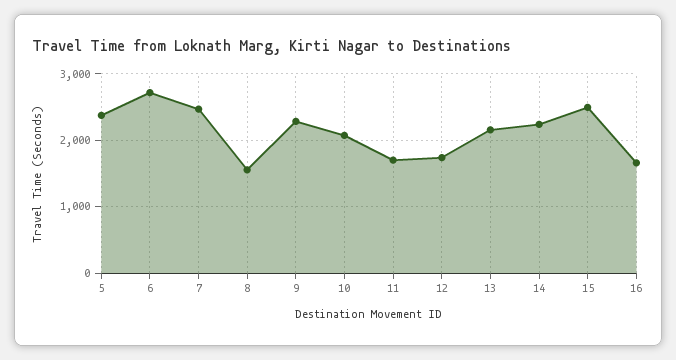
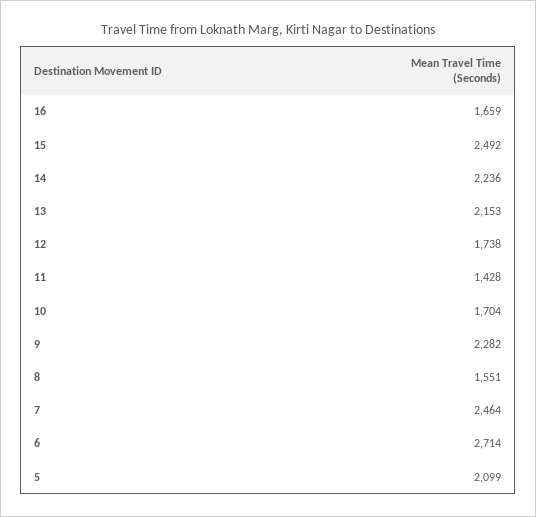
5: 2400 -> 2099
10: 2100 -> 1704
11: 1700 -> 1428

